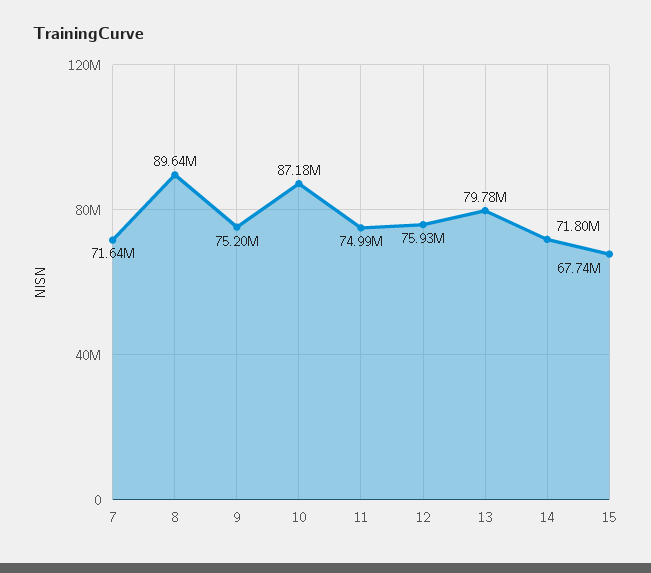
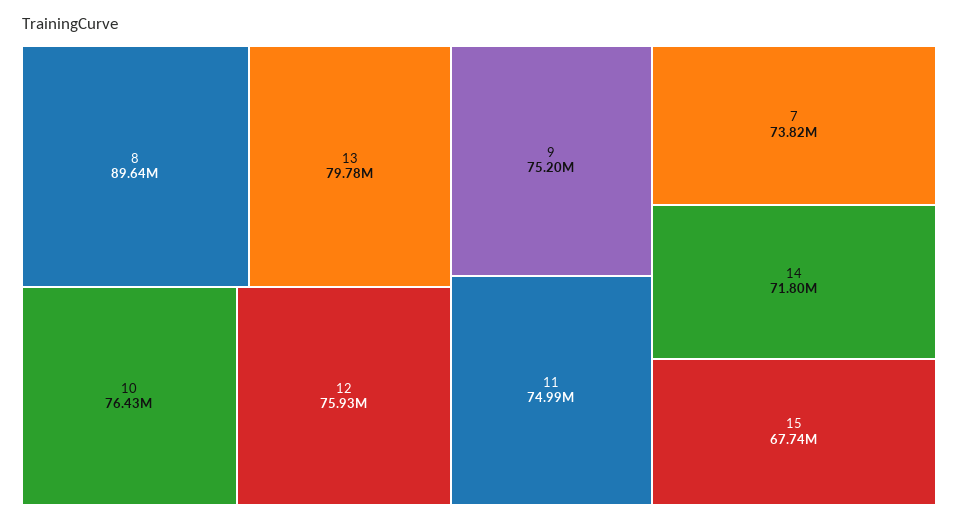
7: 71640000 -> 73820000
10: 87180000 -> 76430000

